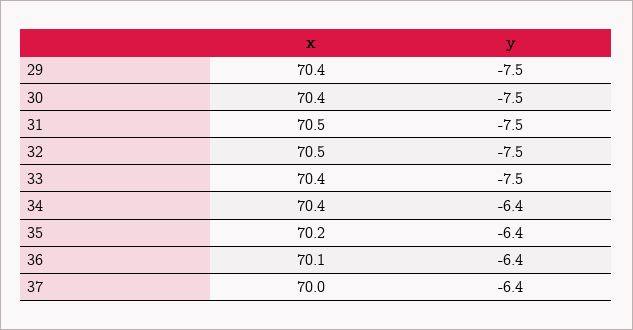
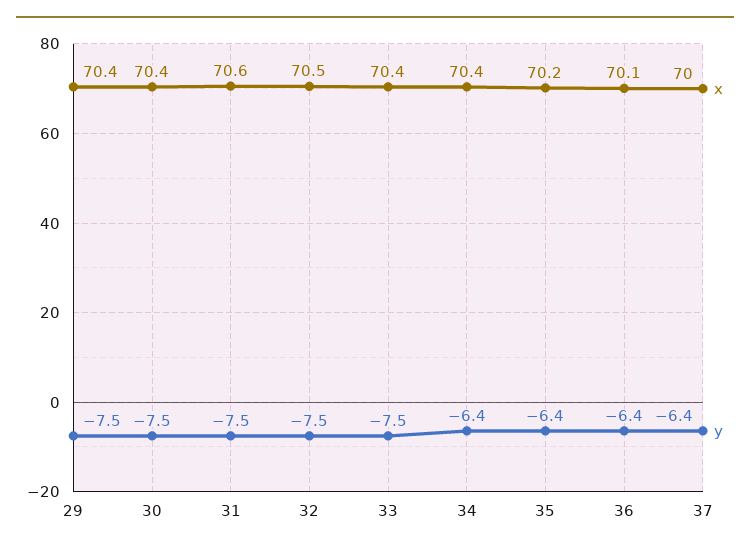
x, 31: 70.5 -> 70.6

